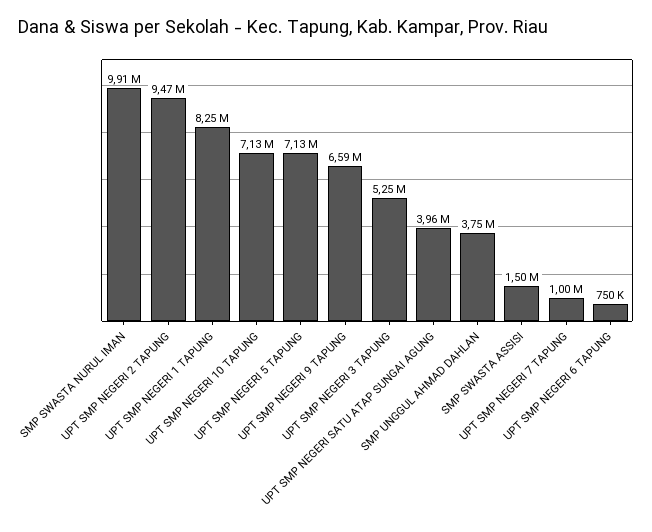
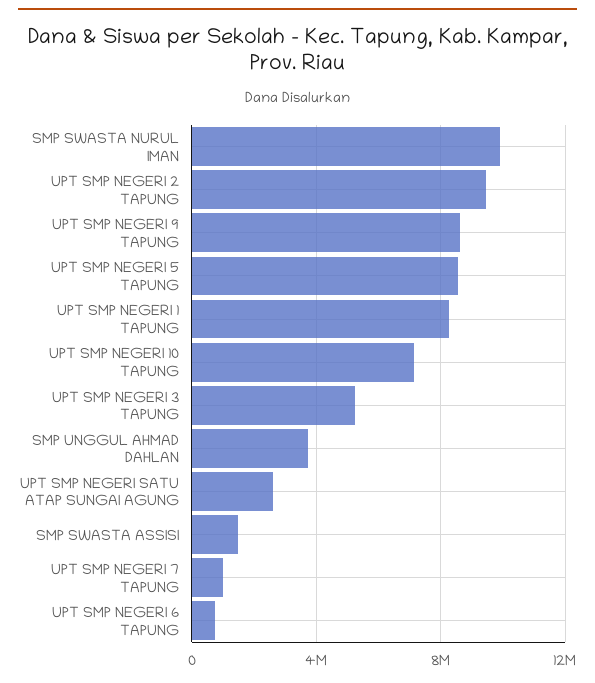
UPT SMP NEGERI 5 TAPUNG: 7130000 -> 8500000
UPT SMP NEGERI 9 TAPUNG: 6590000 -> 8500000
UPT SMP NEGERI SATU ATAP SUNGAI AGUNG: 3960000 -> 2500000

